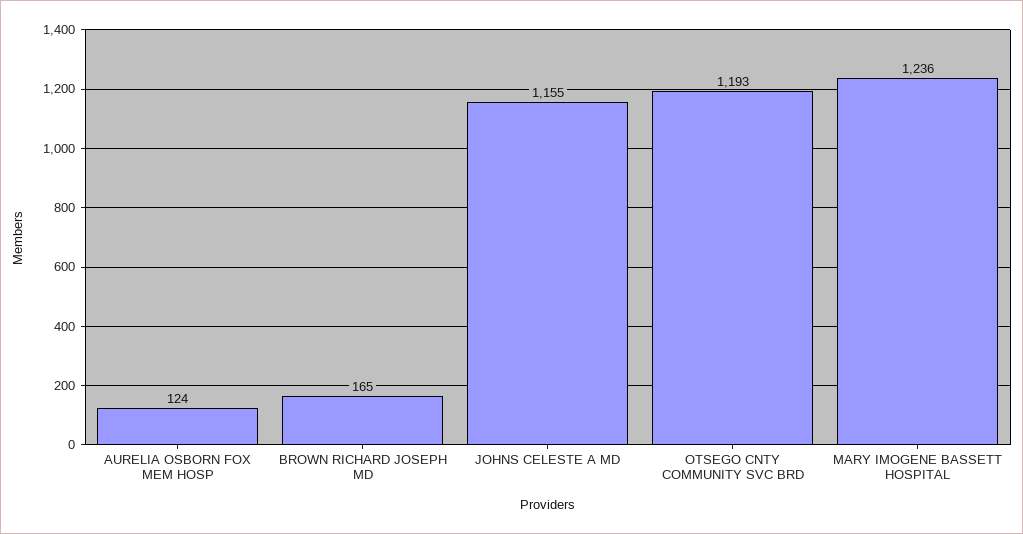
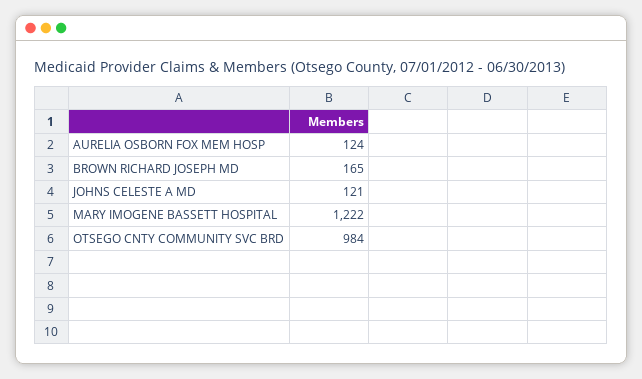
JOHNS CELESTE A MD: 1155 -> 121
OTSEGO CNTY COMMUNITY SVC BRD: 1193 -> 984
MARY IMOGENE BASSETT HOSPITAL: 1236 -> 1222

